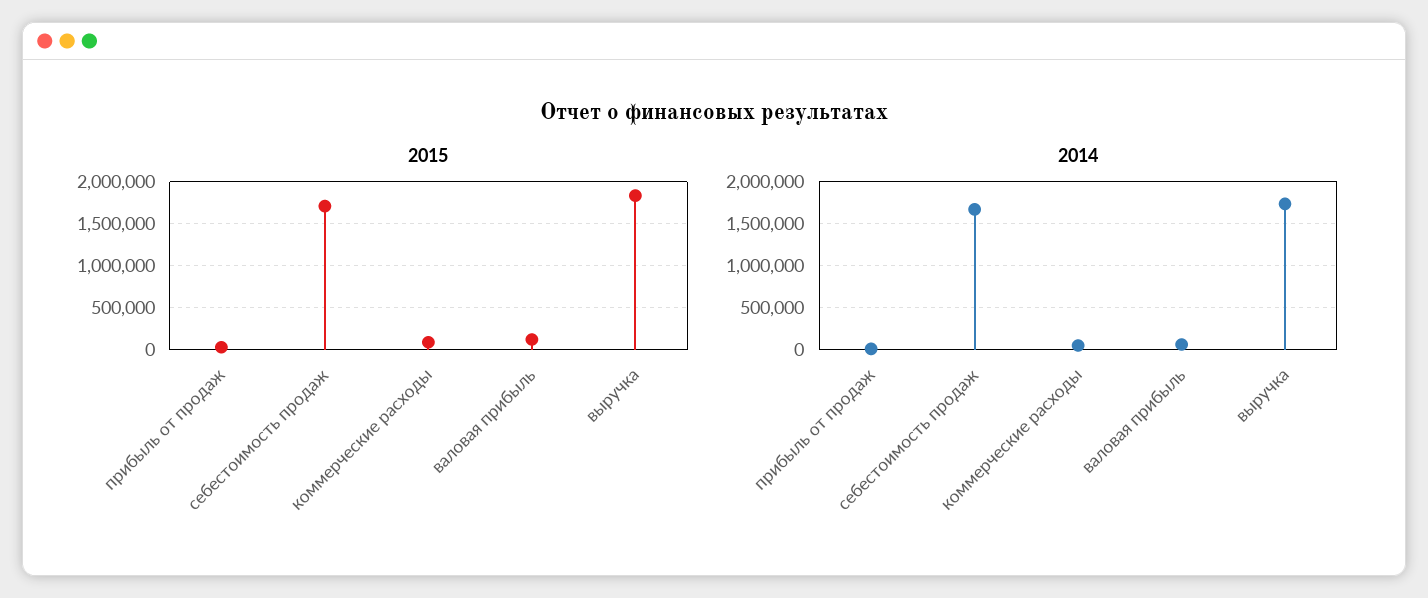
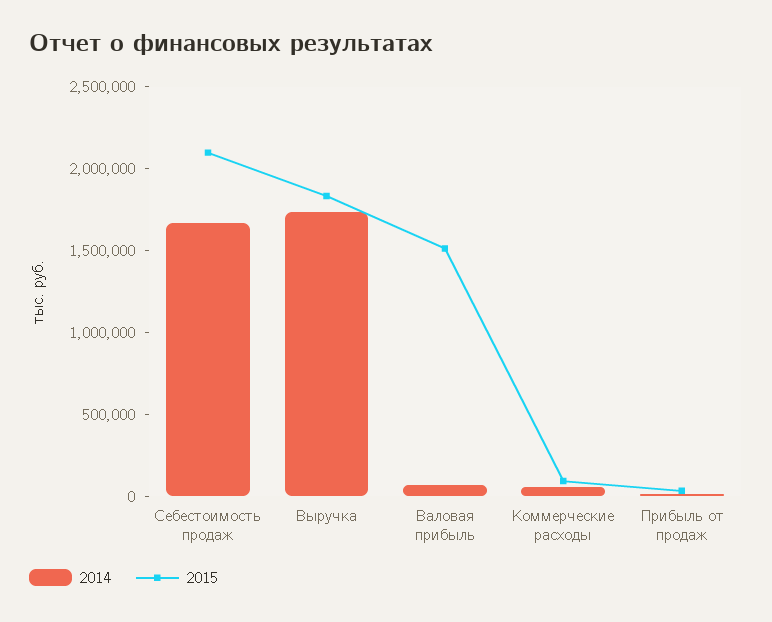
2015, себестоимость продаж: 1700000 -> 2100000
2015, валовая прибыль: 100000 -> 1500000

